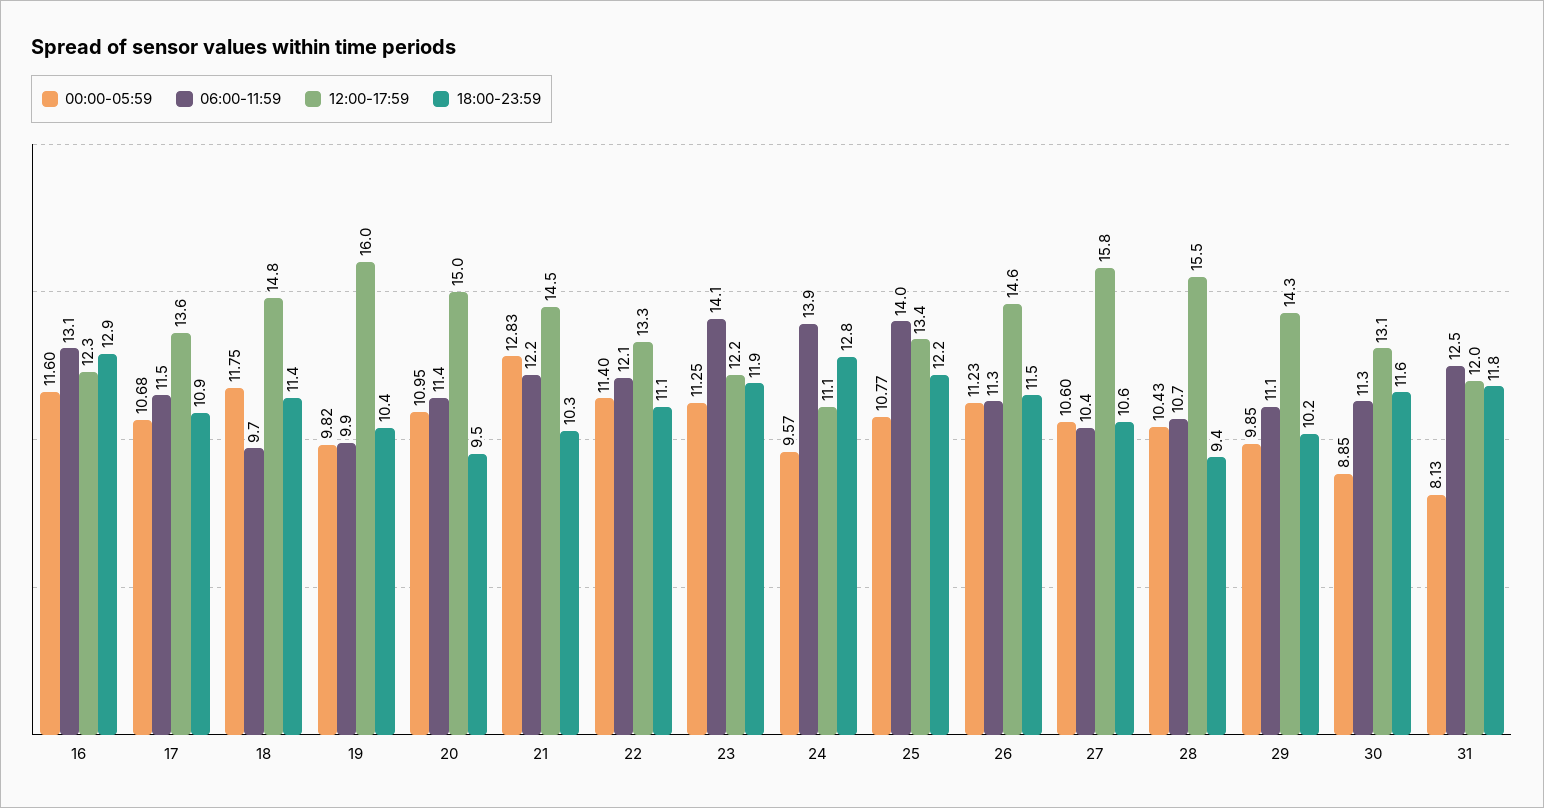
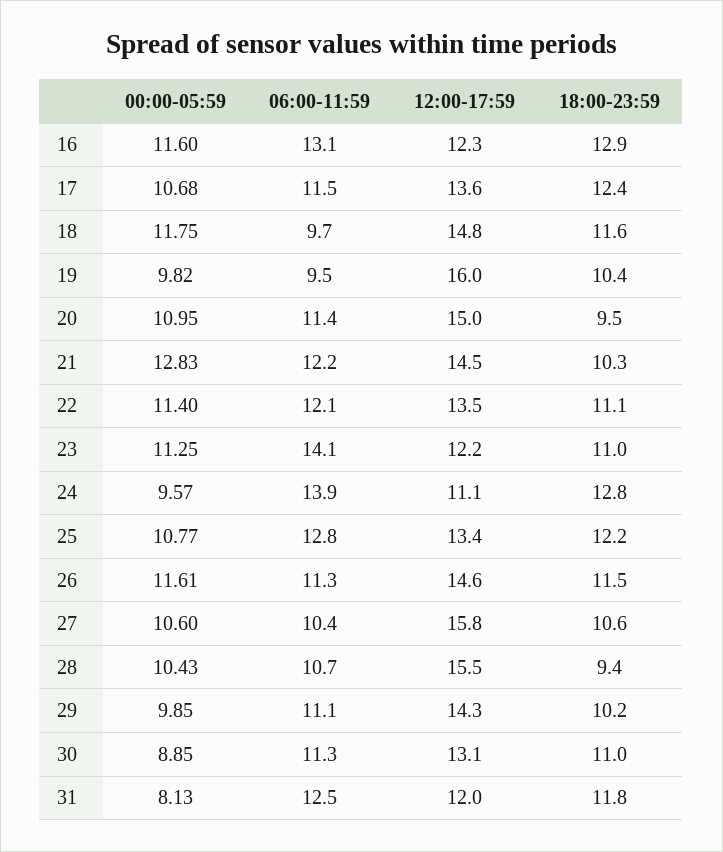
18:00-23:59, 17: 10.9 -> 12.4
18:00-23:59, 18: 11.4 -> 11.6
06:00-11:59, 19: 9.9 -> 9.5
12:00-17:59, 22: 13.3 -> 13.5
18:00-23:59, 23: 11.9 -> 11
06:00-11:59, 25: 14 -> 12.8
00:00-05:59, 26: 11.23 -> 11.61
18:00-23:59, 30: 11.6 -> 11

